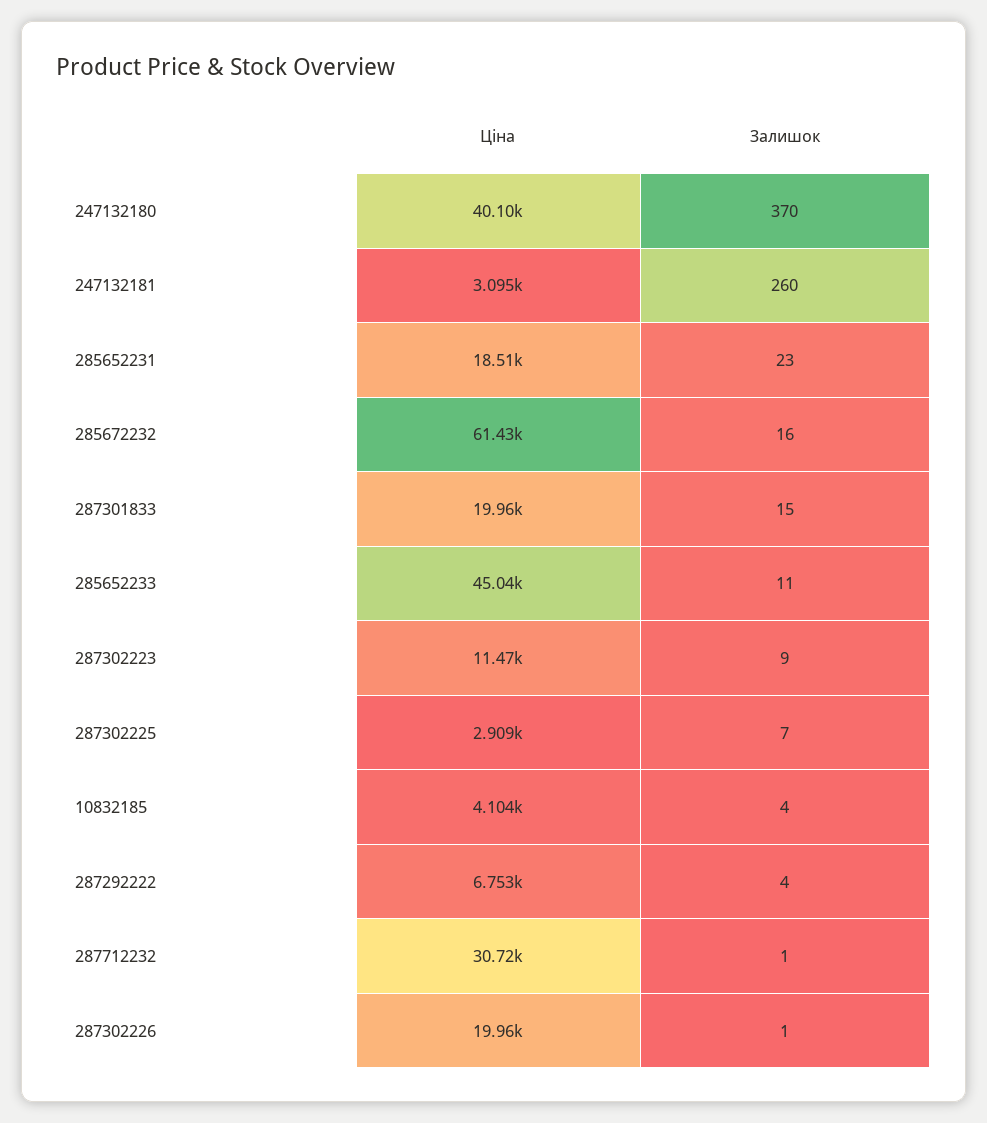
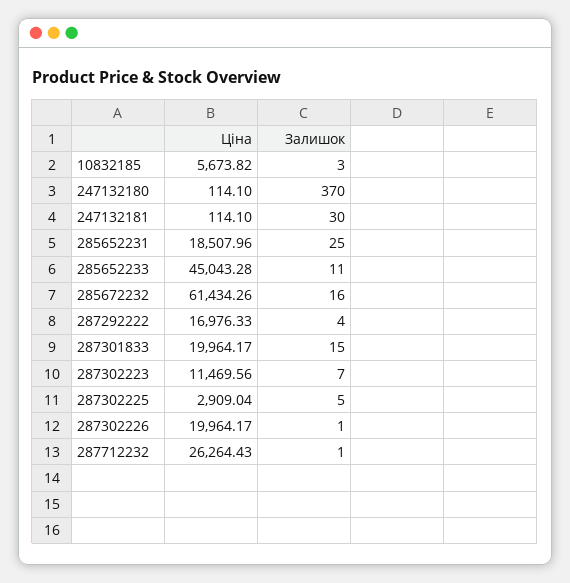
Ціна, 247132180: 40100 -> 114.1
Ціна, 247132181: 3095 -> 114.1
Залишок, 247132181: 260 -> 30
Залишок, 285652231: 23 -> 25
Залишок, 287302223: 9 -> 7
Залишок, 287302225: 7 -> 5
Ціна, 10832185: 4104 -> 5673.82
Залишок, 10832185: 4 -> 3
Ціна, 287292222: 6753 -> 16976.33
Ціна, 287712232: 30720 -> 26264.43

